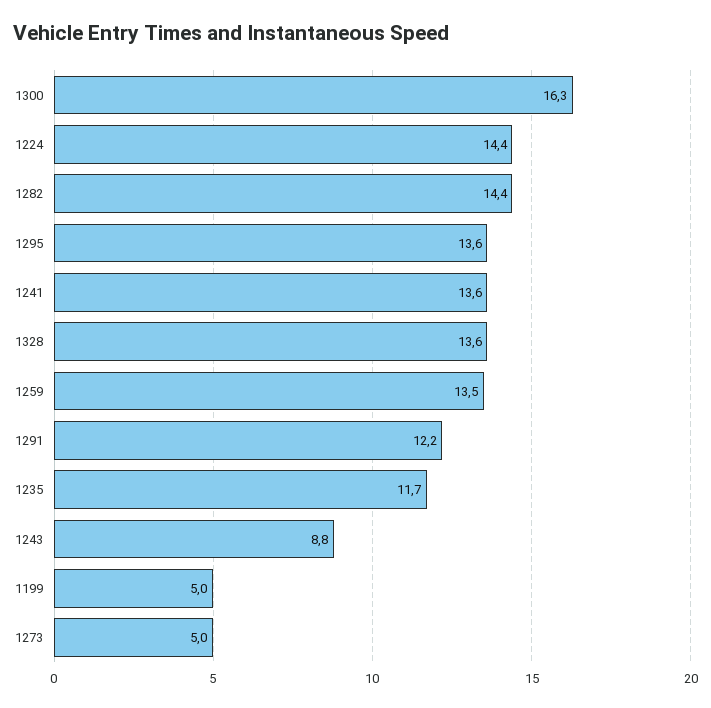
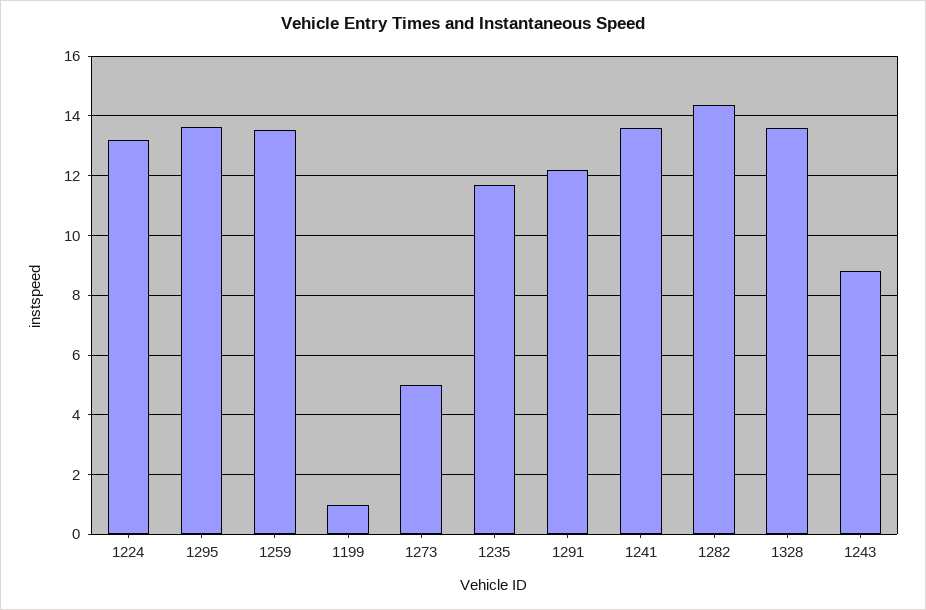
1300: 16.3 -> none
1224: 14.4 -> 13.25
1199: 5 -> 1

